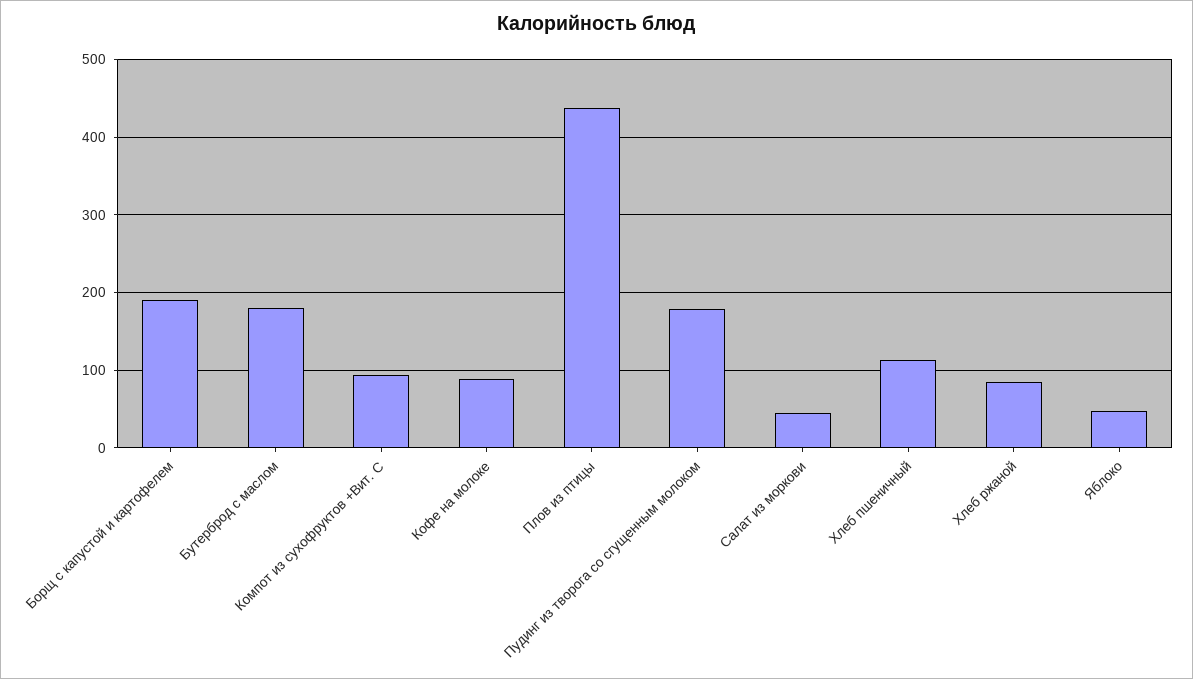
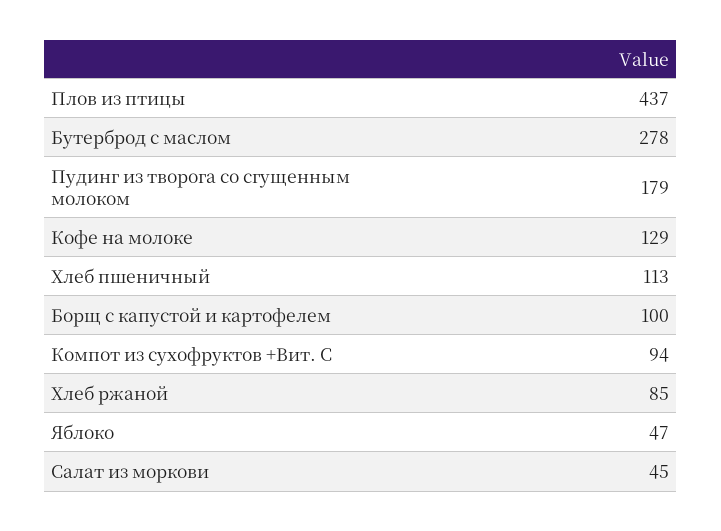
Борщ с капустой и картофелем: 190 -> 100
Бутерброд с маслом: 180 -> 278
Кофе на молоке: 90 -> 129

